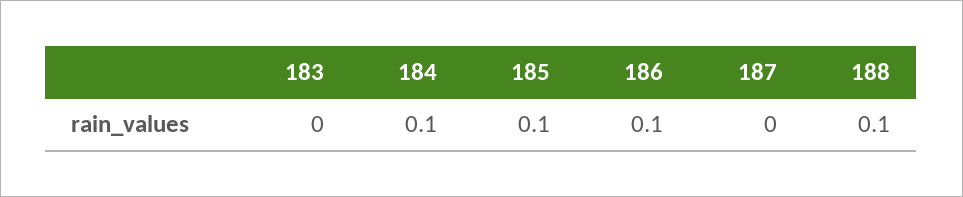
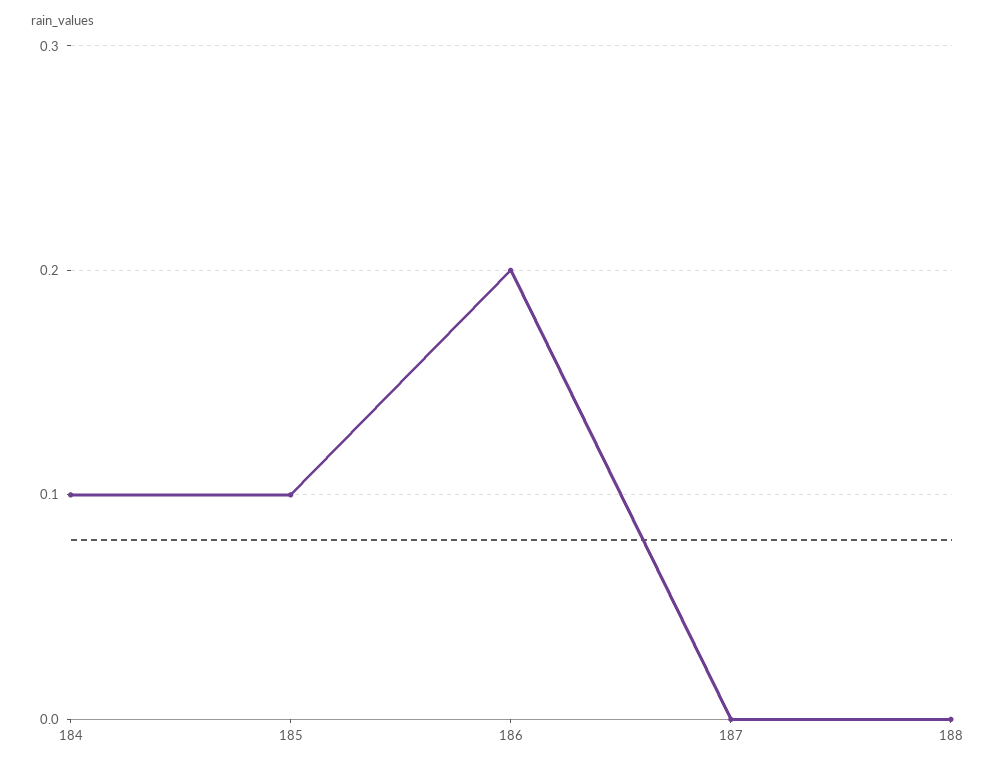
183: 0 -> none
186: 0.1 -> 0.2
188: 0.1 -> 0

